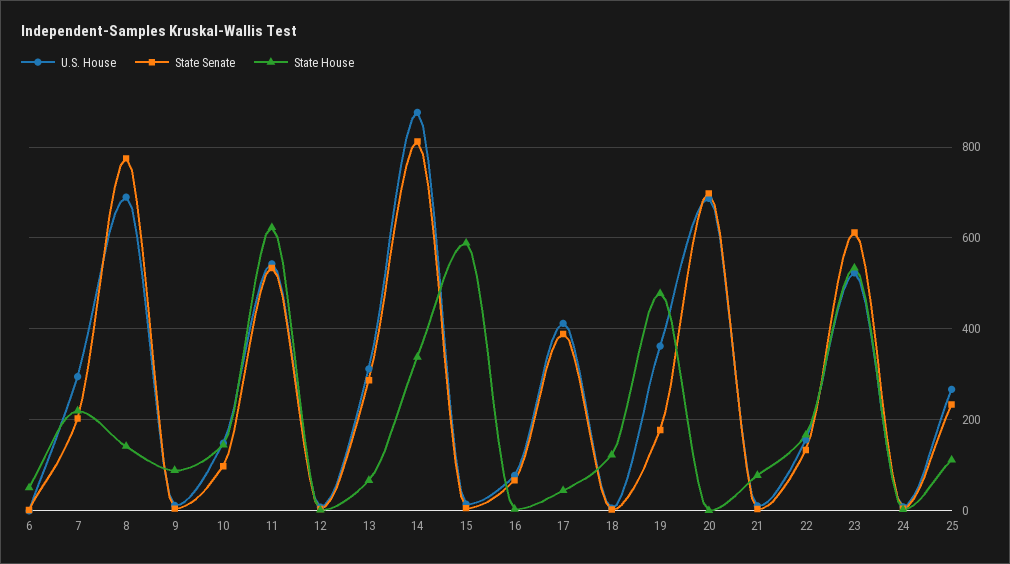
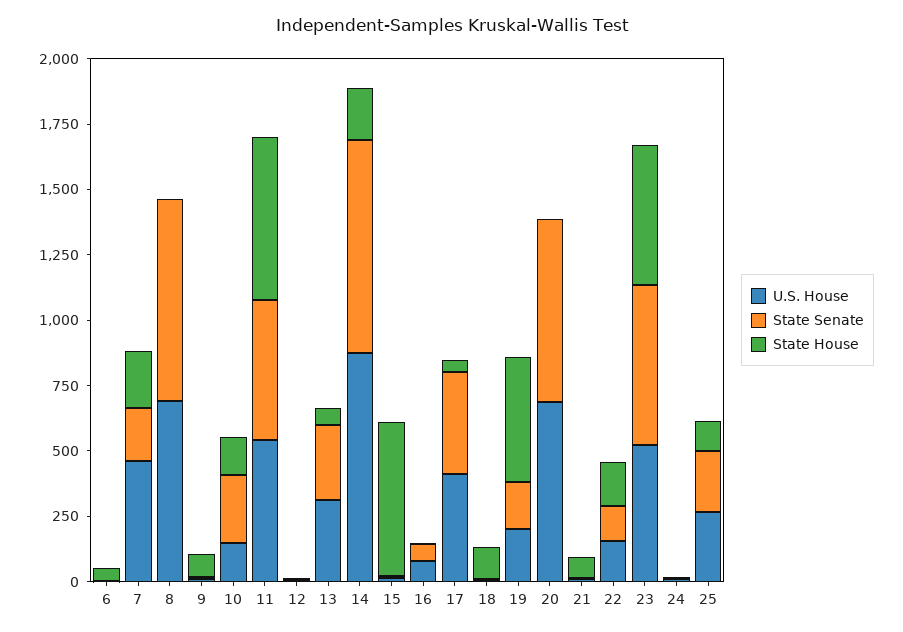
U.S. House, 7: 300 -> 450
State House, 8: 140 -> 0
State Senate, 10: 100 -> 250
State House, 14: 340 -> 200
U.S. House, 19: 360 -> 200

